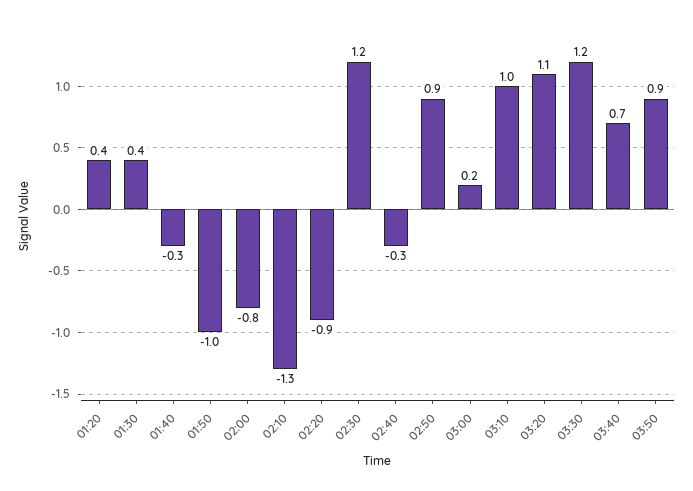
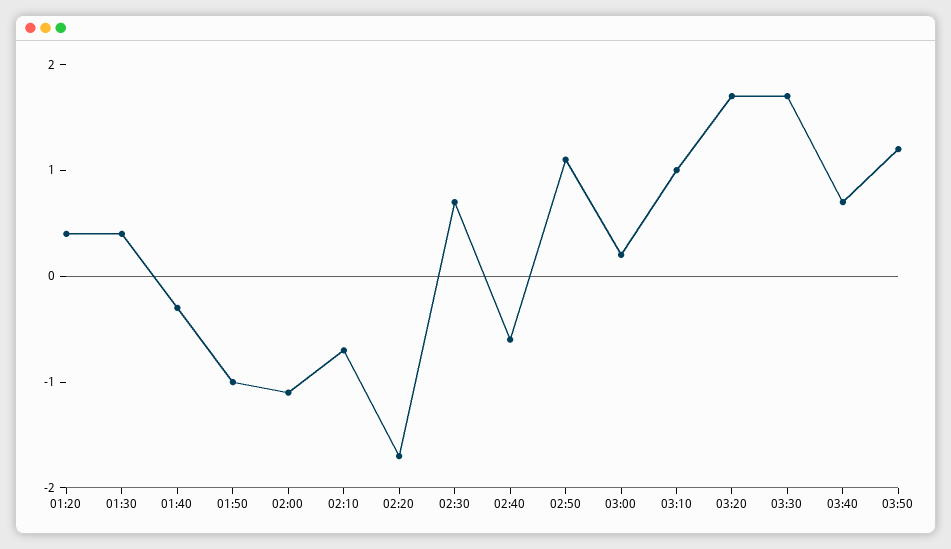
02:00: -0.8 -> -1.1
02:10: -1.3 -> -0.7
02:20: -0.9 -> -1.7
02:30: 1.2 -> 0.7
02:40: -0.3 -> -0.6
02:50: 0.9 -> 1.1
03:20: 1.1 -> 1.7
03:30: 1.2 -> 1.7
03:50: 0.9 -> 1.2

